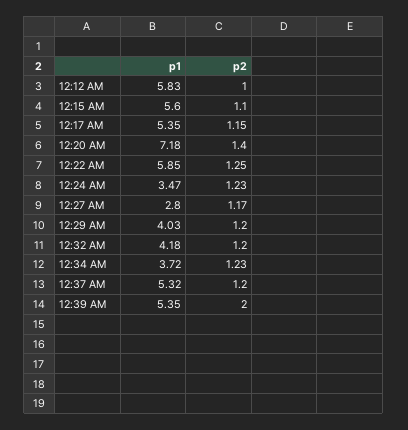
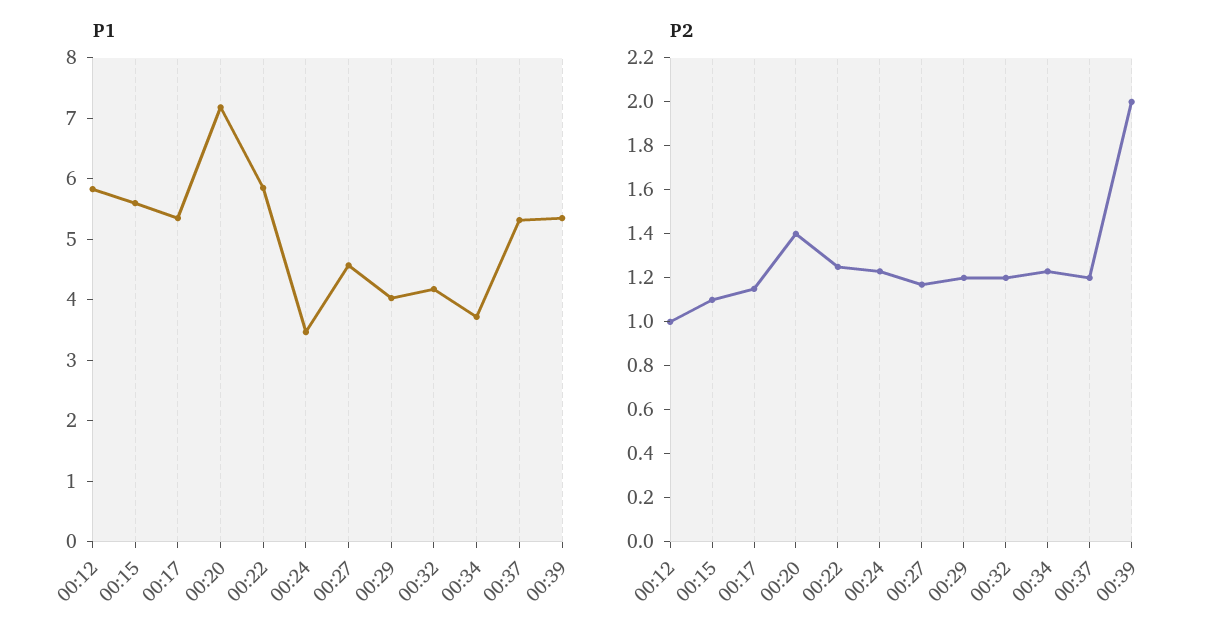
p1, 12:27 AM: 2.8 -> 4.6

